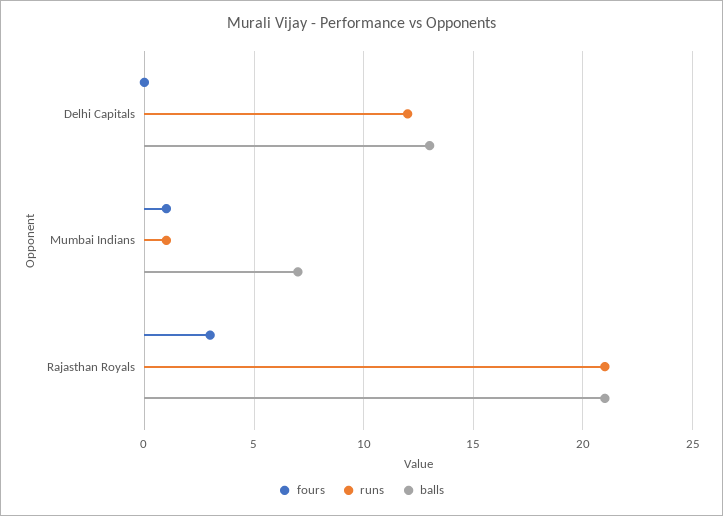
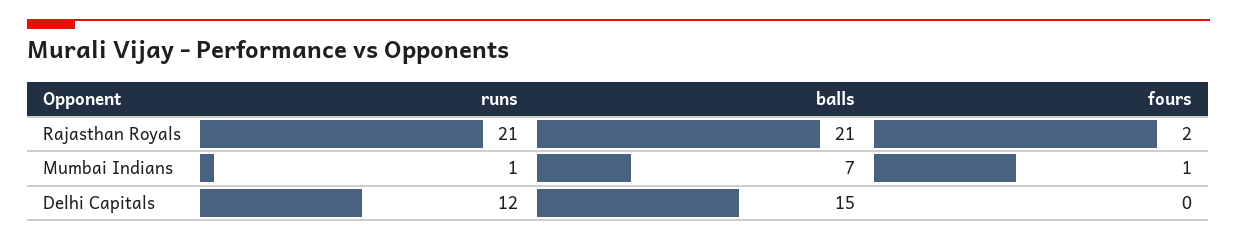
balls, Delhi Capitals: 13 -> 15
fours, Rajasthan Royals: 3 -> 2

